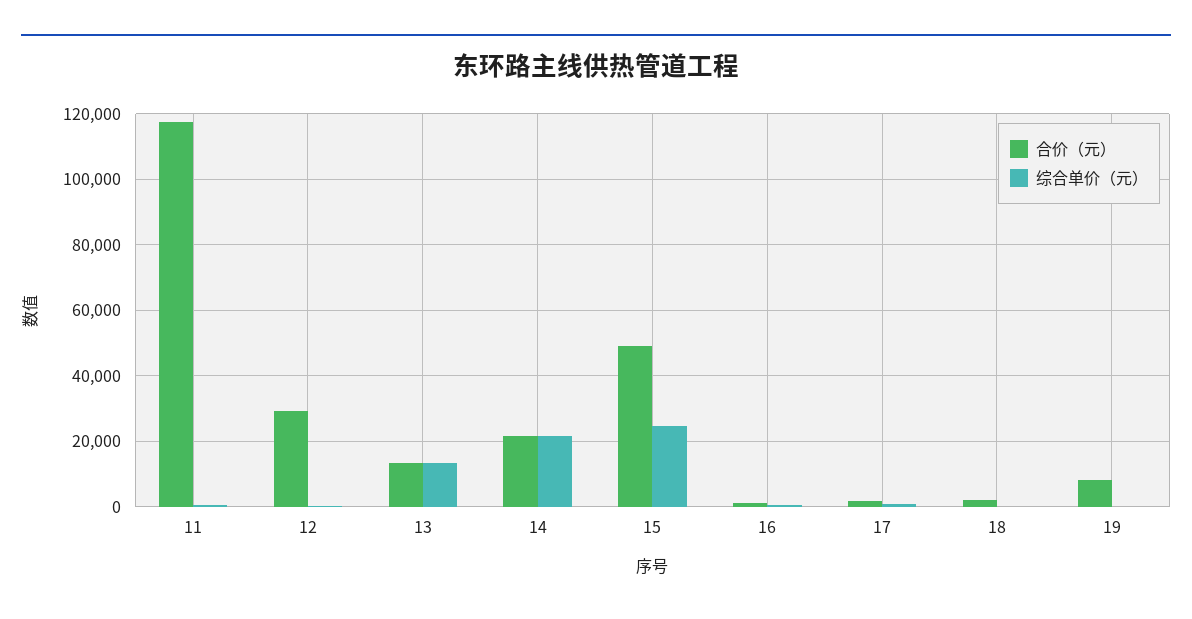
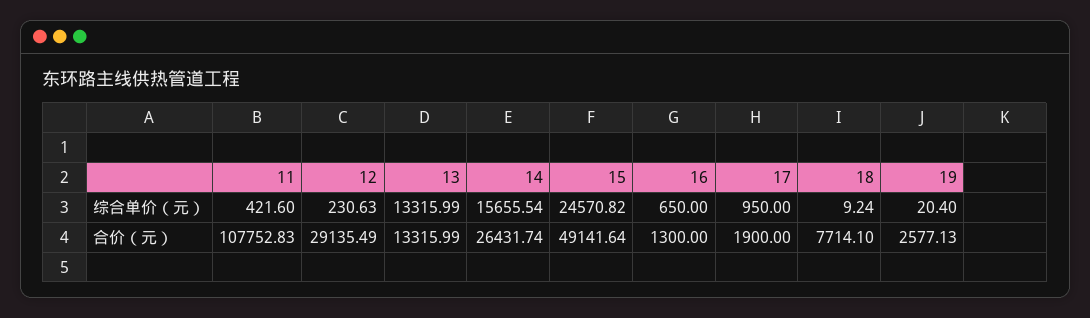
合价（元）, 11: 118000 -> 107752.83
合价（元）, 14: 22000 -> 26431.74
综合单价（元）, 14: 22000 -> 15655.54
合价（元）, 18: 2000 -> 7714.1
合价（元）, 19: 8000 -> 2577.13

